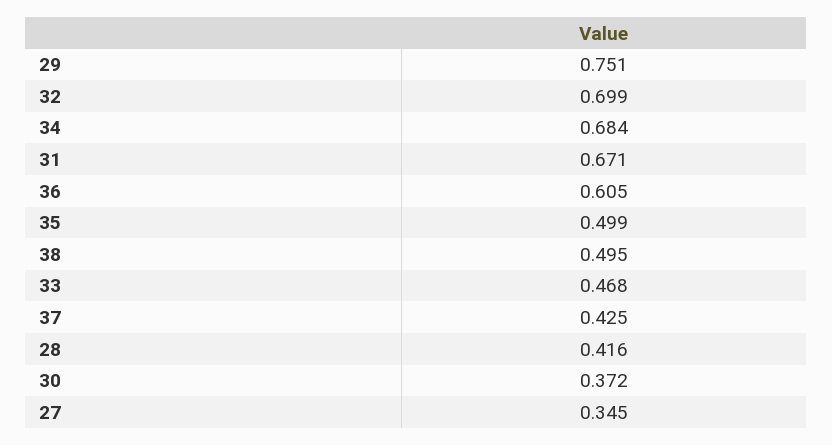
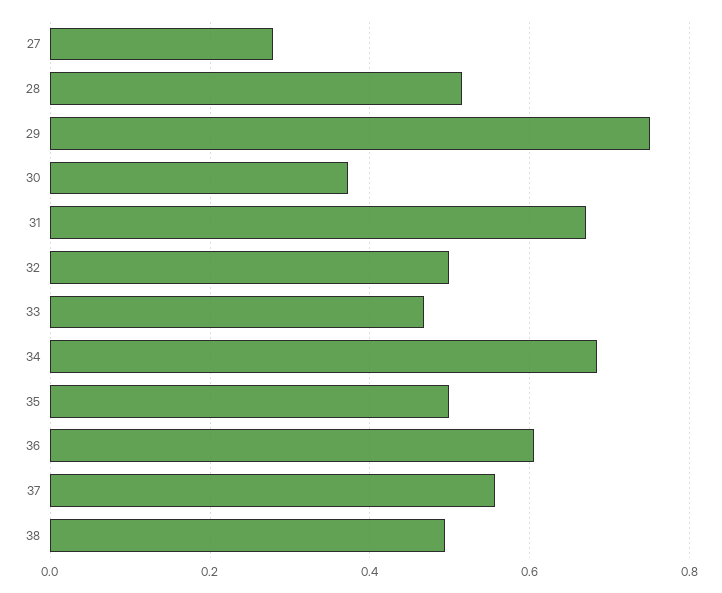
32: 0.699 -> 0.5
37: 0.425 -> 0.56
28: 0.416 -> 0.52
27: 0.345 -> 0.28

